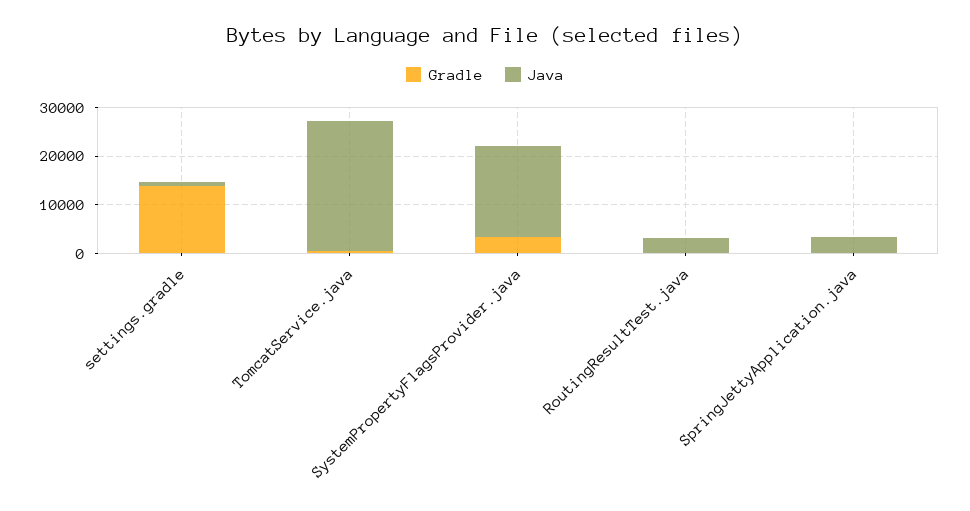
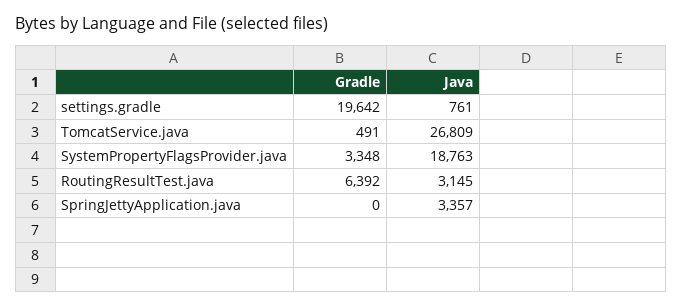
Gradle, settings.gradle: 14000 -> 19642
Gradle, RoutingResultTest.java: 0 -> 6392

